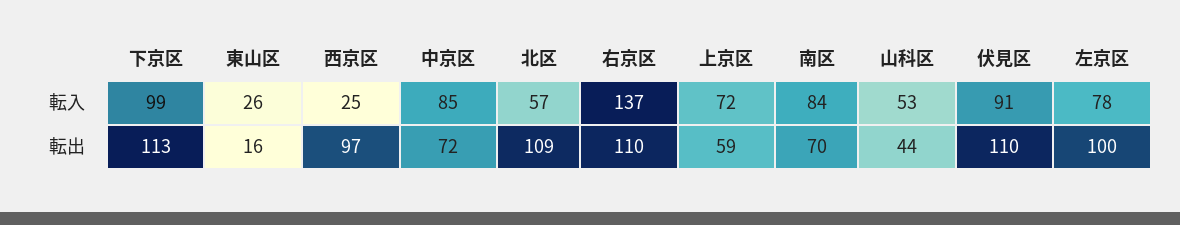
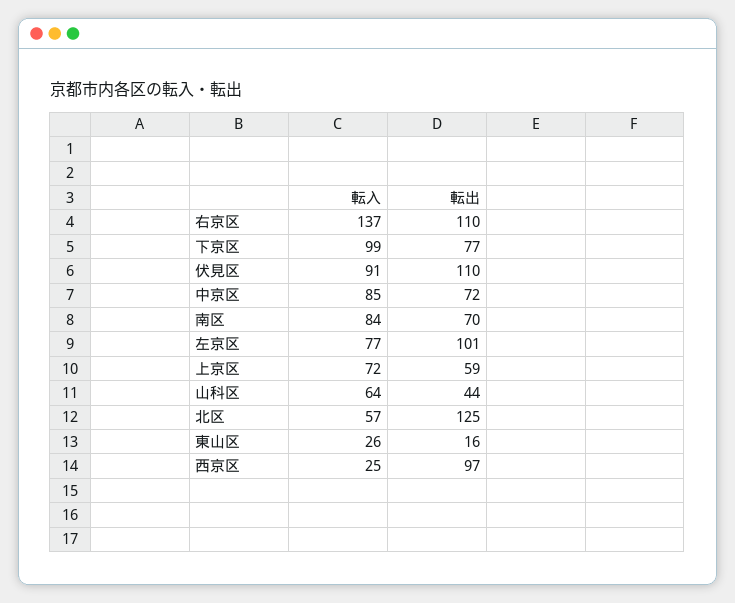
山科区, 転入: 53 -> 64
左京区, 転入: 78 -> 77
下京区, 転出: 113 -> 77
北区, 転出: 109 -> 125
左京区, 転出: 100 -> 101

